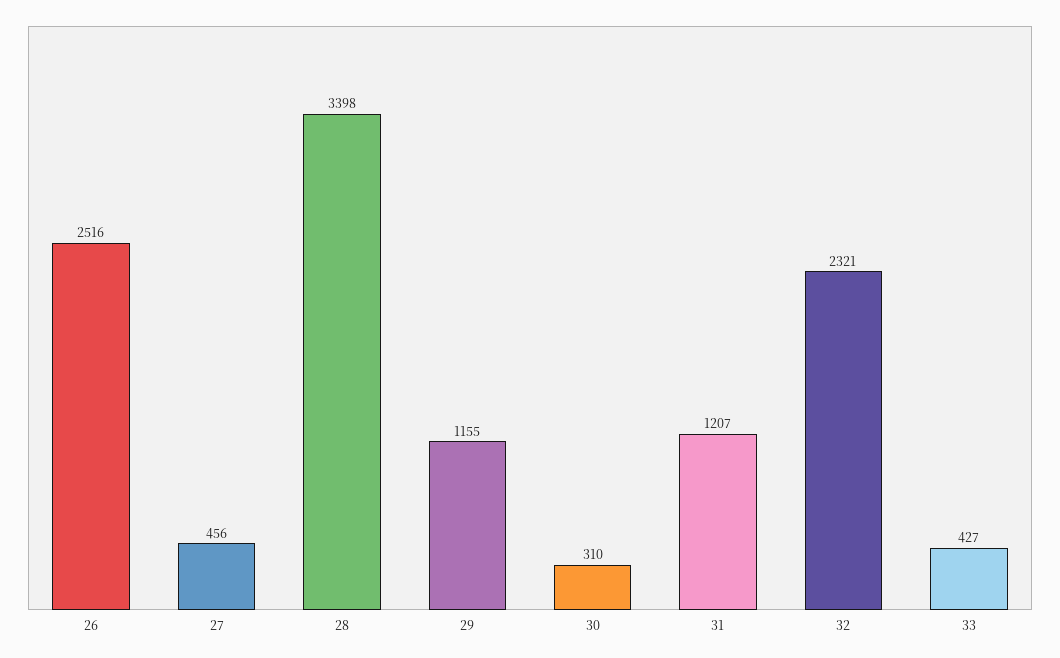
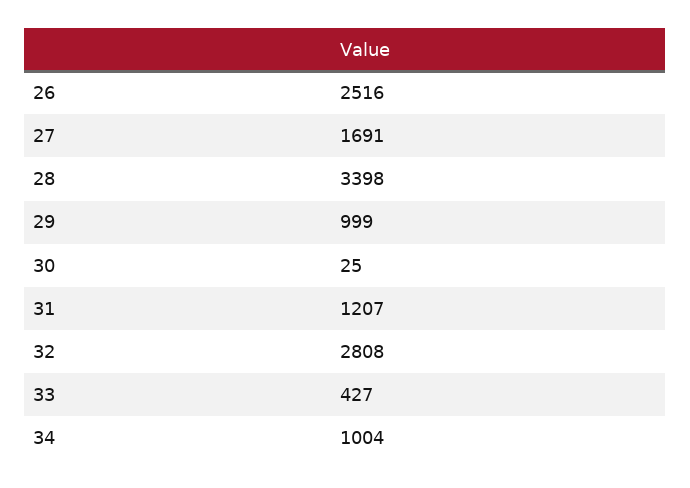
27: 456 -> 1691
29: 1155 -> 999
30: 310 -> 25
32: 2321 -> 2808
34: none -> 1004

